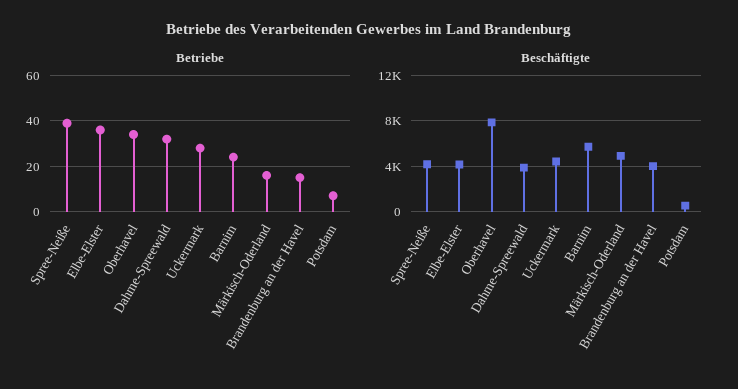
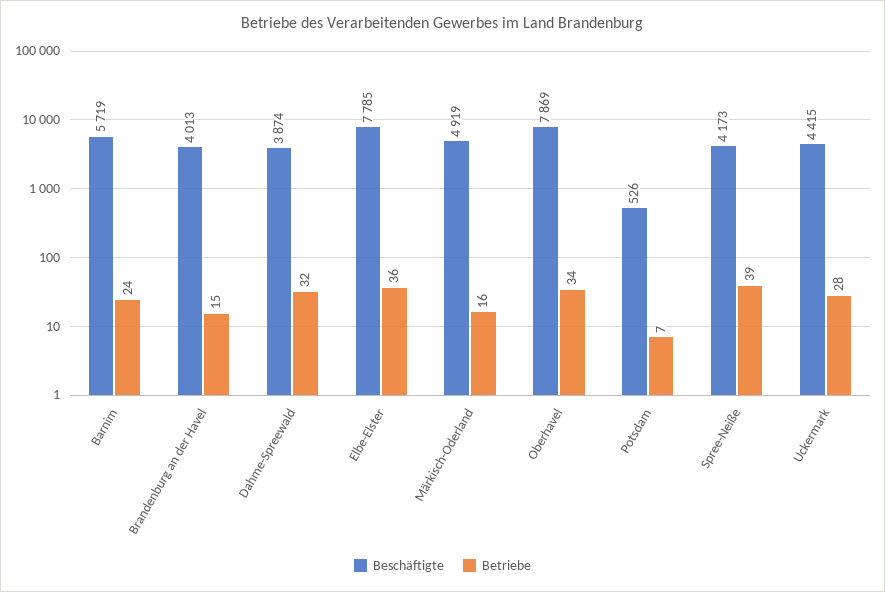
Beschäftigte, Elbe-Elster: 4000 -> 7785

